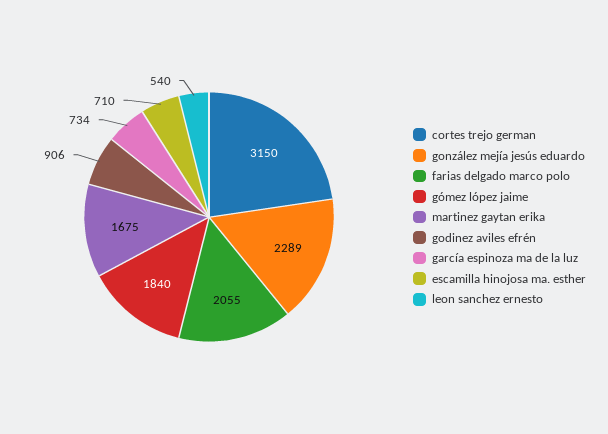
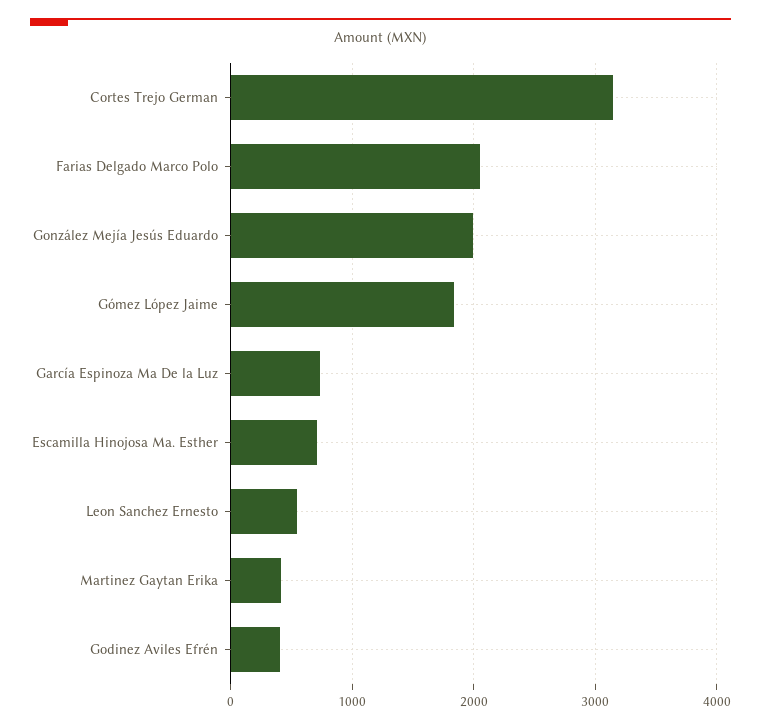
gonzález mejía jesús eduardo: 2289 -> 2000
martinez gaytan erika: 1675 -> 400
godinez aviles efrén: 906 -> 400

